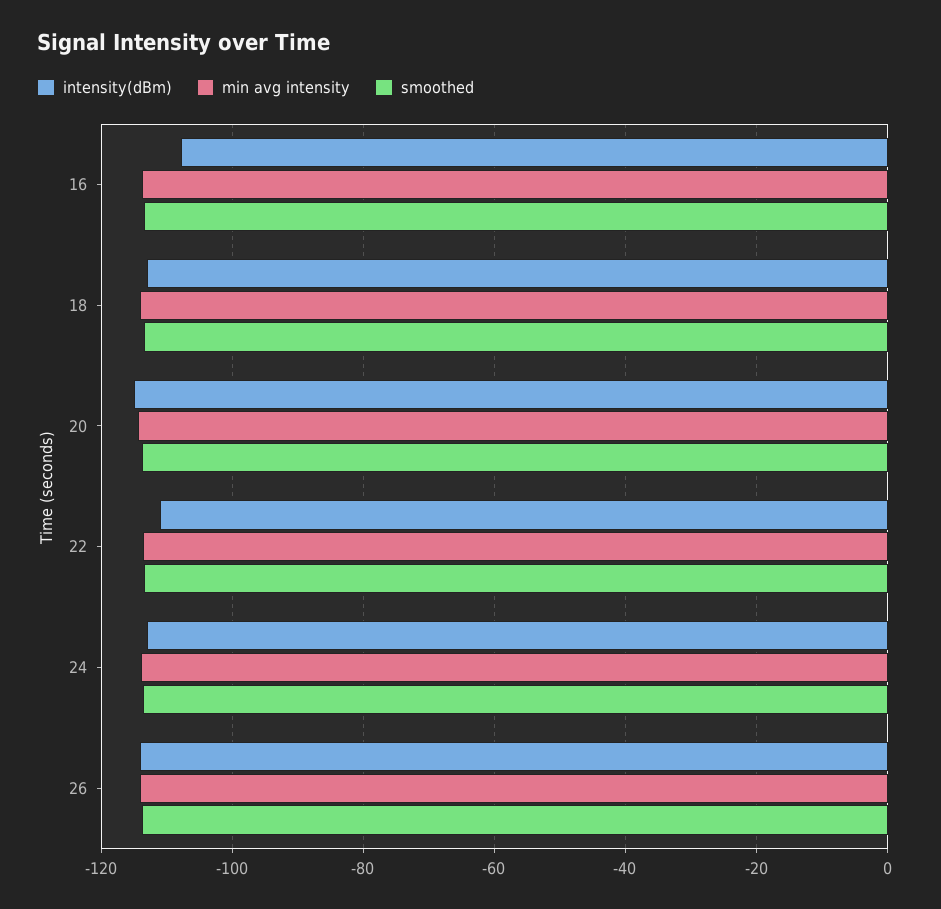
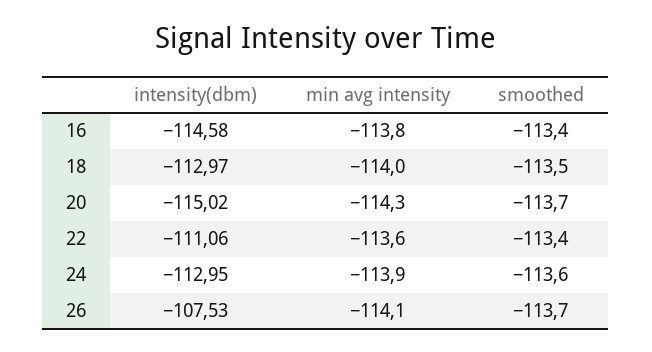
intensity(dBm), 16: -108 -> -114.58
intensity(dBm), 26: -114 -> -107.53

